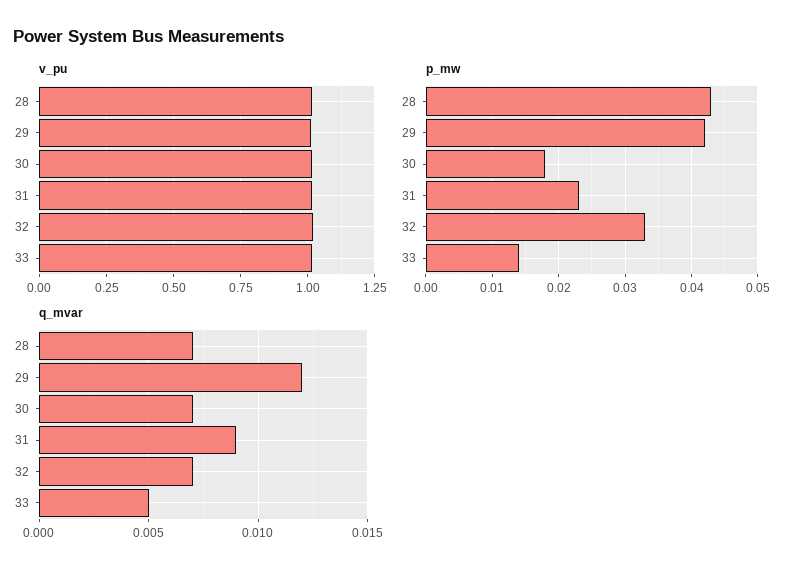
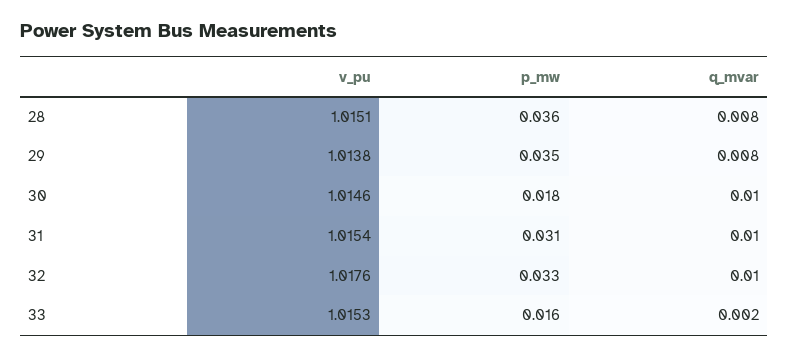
p_mw, 28: 0.043 -> 0.036
p_mw, 29: 0.042 -> 0.035
p_mw, 31: 0.023 -> 0.031
p_mw, 33: 0.014 -> 0.016
q_mvar, 28: 0.007 -> 0.008
q_mvar, 29: 0.012 -> 0.008
q_mvar, 30: 0.007 -> 0.01
q_mvar, 31: 0.009 -> 0.01
q_mvar, 32: 0.007 -> 0.01
q_mvar, 33: 0.005 -> 0.002

